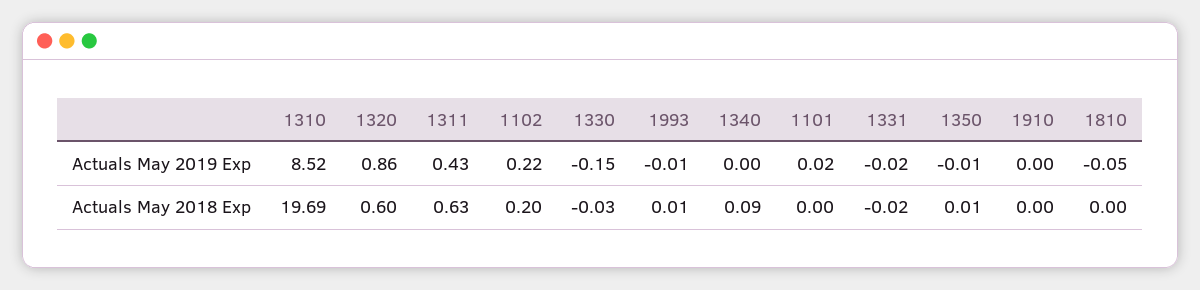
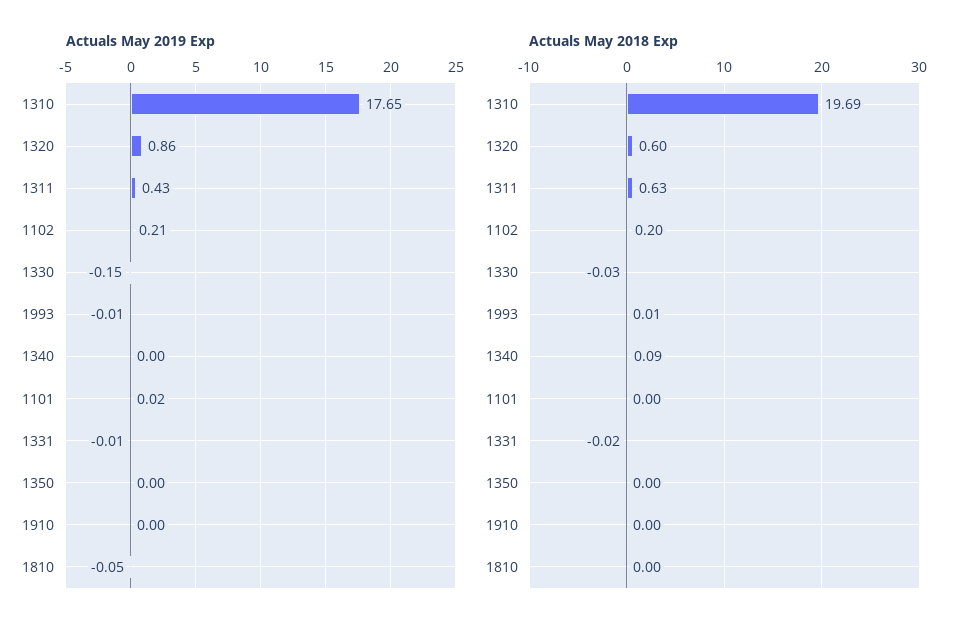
Actuals May 2019 Exp, 1310: 8.52 -> 17.65
Actuals May 2019 Exp, 1102: 0.22 -> 0.21
Actuals May 2019 Exp, 1331: -0.02 -> -0.01
Actuals May 2019 Exp, 1350: -0.01 -> 0
Actuals May 2018 Exp, 1350: 0.01 -> 0

